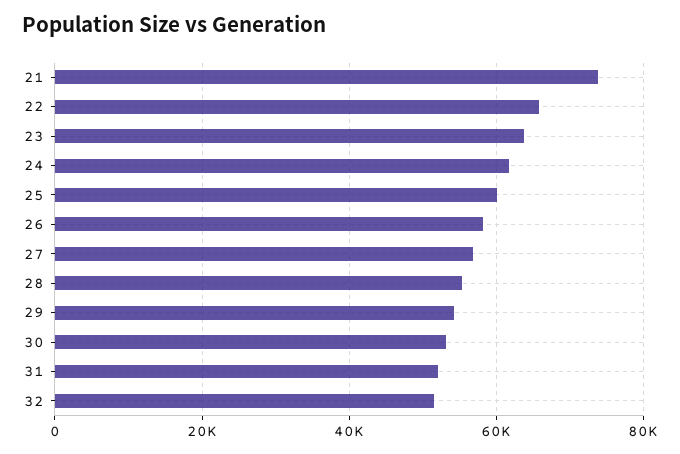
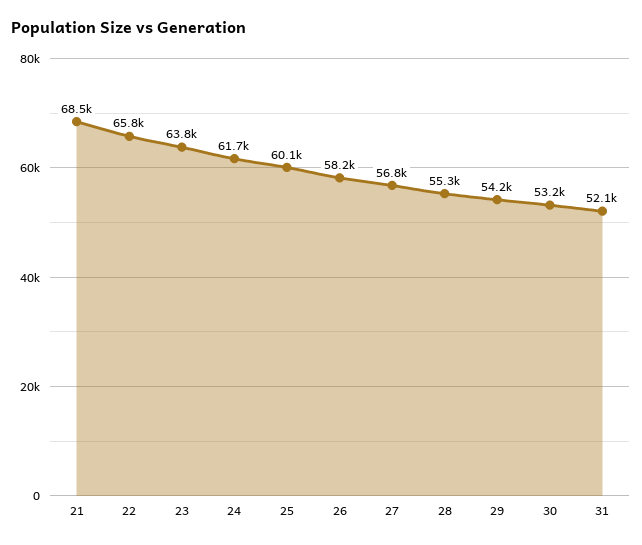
21: 74000 -> 68500
32: 52000 -> none

